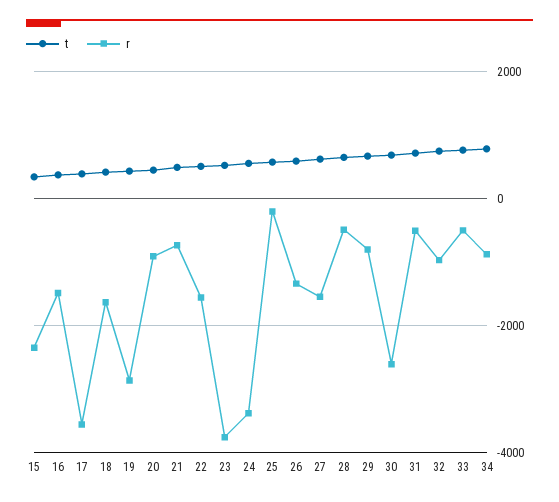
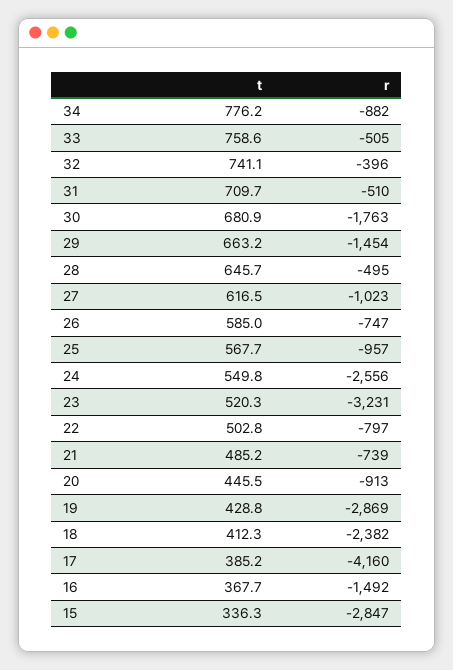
r, 15: -2400 -> -2847
r, 17: -3600 -> -4160
r, 18: -1600 -> -2382
r, 22: -1600 -> -797
r, 23: -3800 -> -3231
r, 24: -3400 -> -2556
r, 25: -200 -> -957
r, 26: -1400 -> -747
r, 27: -1600 -> -1023
r, 29: -800 -> -1454
r, 30: -2600 -> -1763
r, 32: -1000 -> -396

